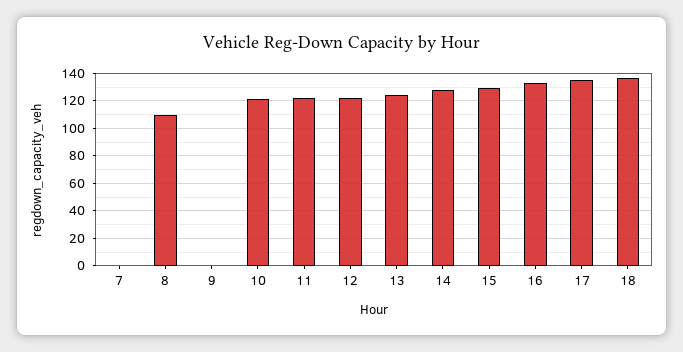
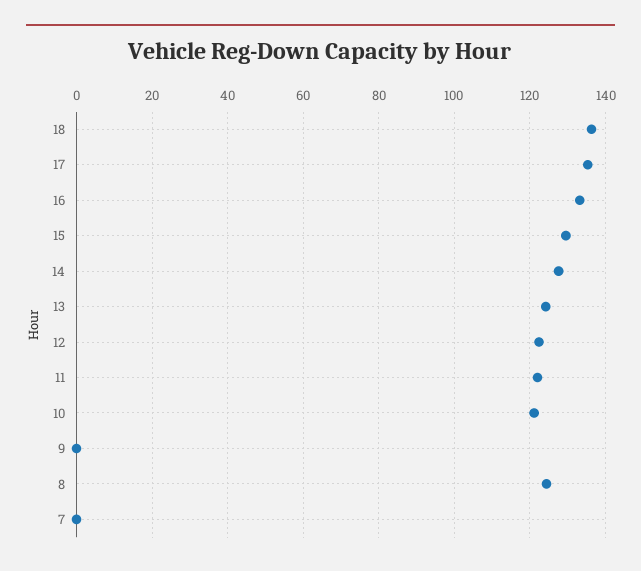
8: 110 -> 124

